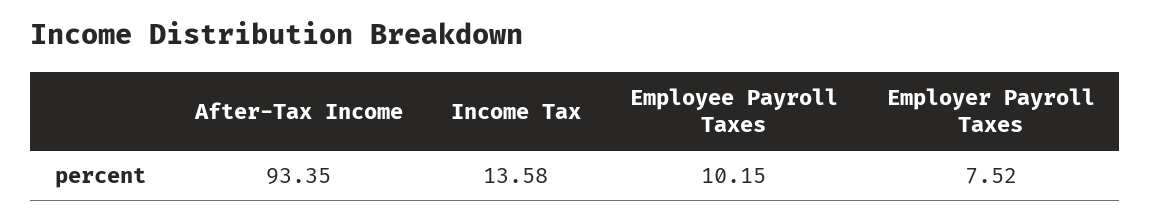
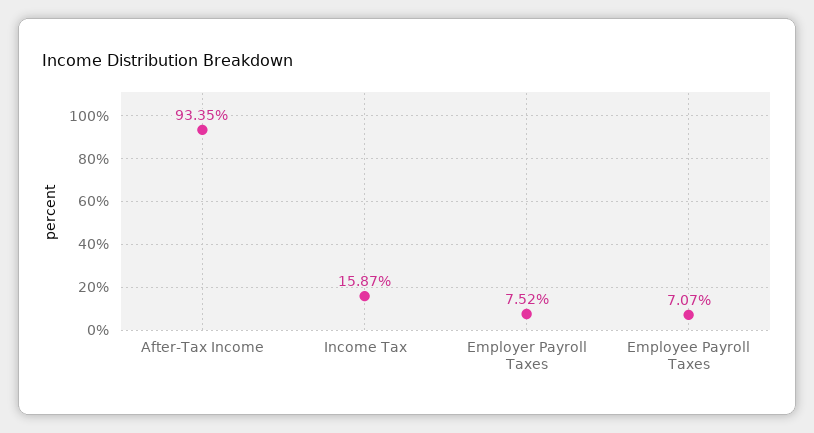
Income Tax: 13.58 -> 15.87
Employee Payroll Taxes: 10.15 -> 7.07

